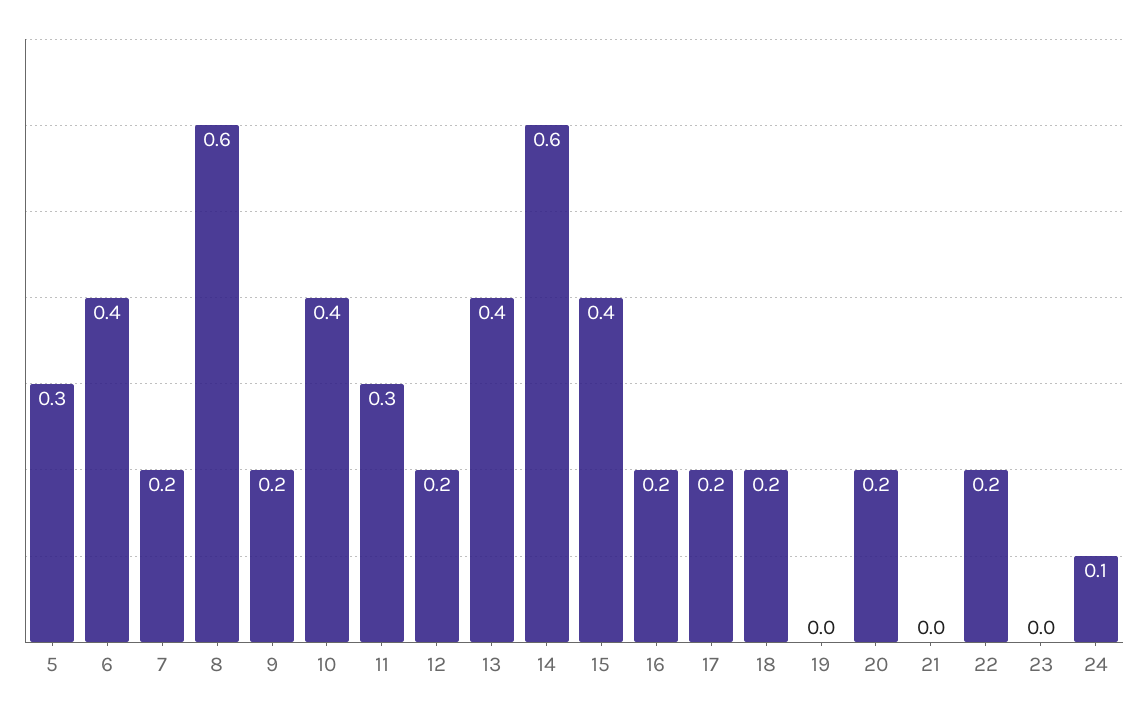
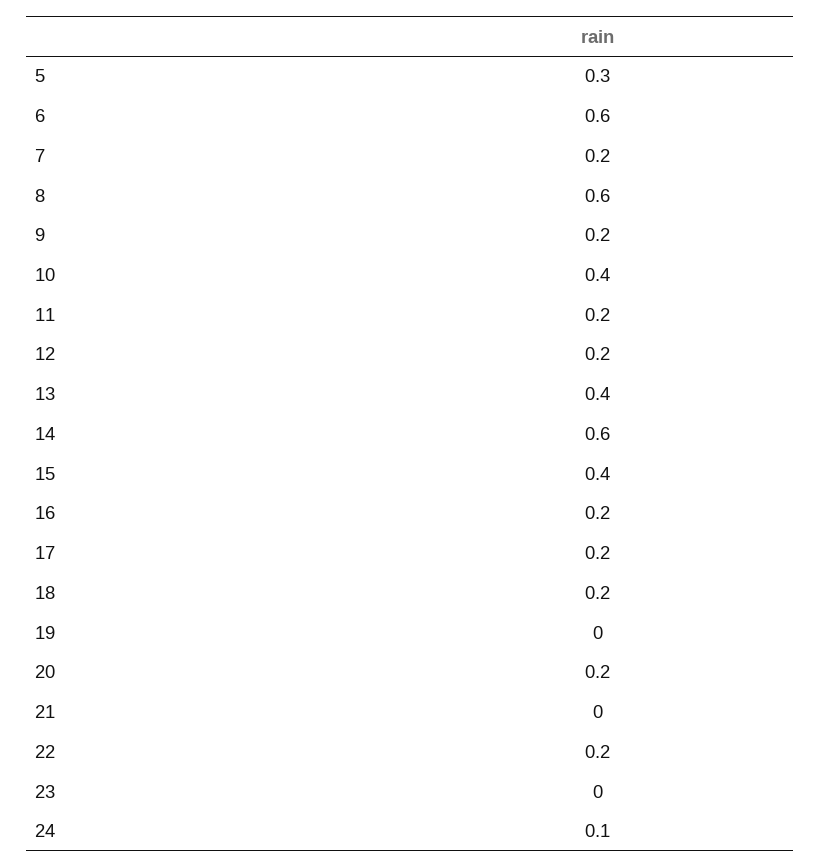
6: 0.4 -> 0.6
11: 0.3 -> 0.2

